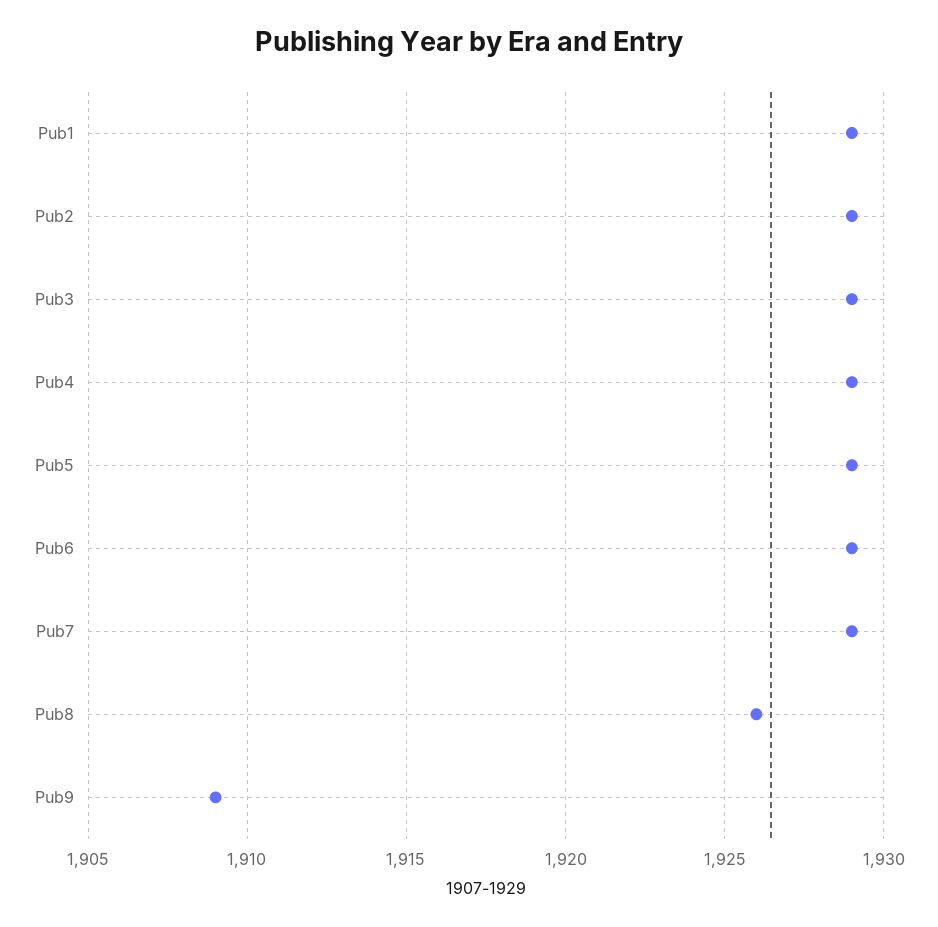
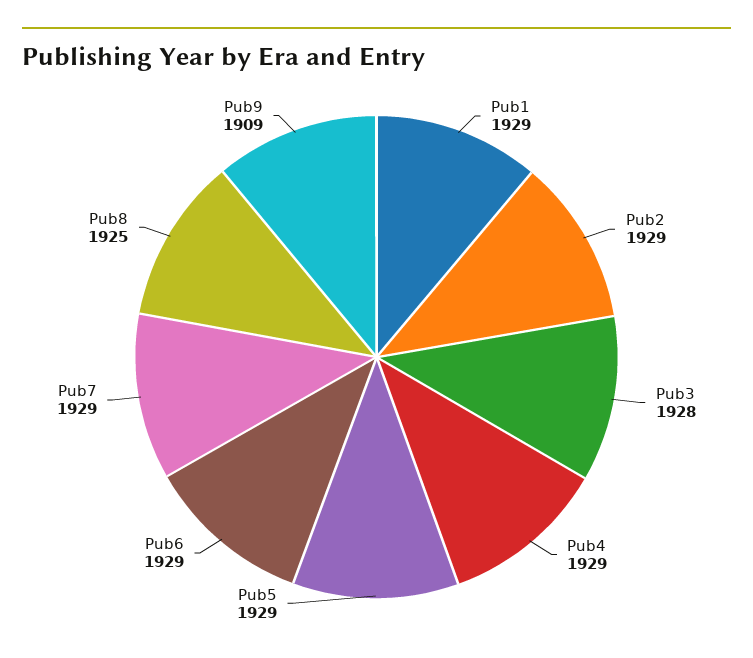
Pub3: 1929 -> 1928
Pub8: 1926 -> 1925

